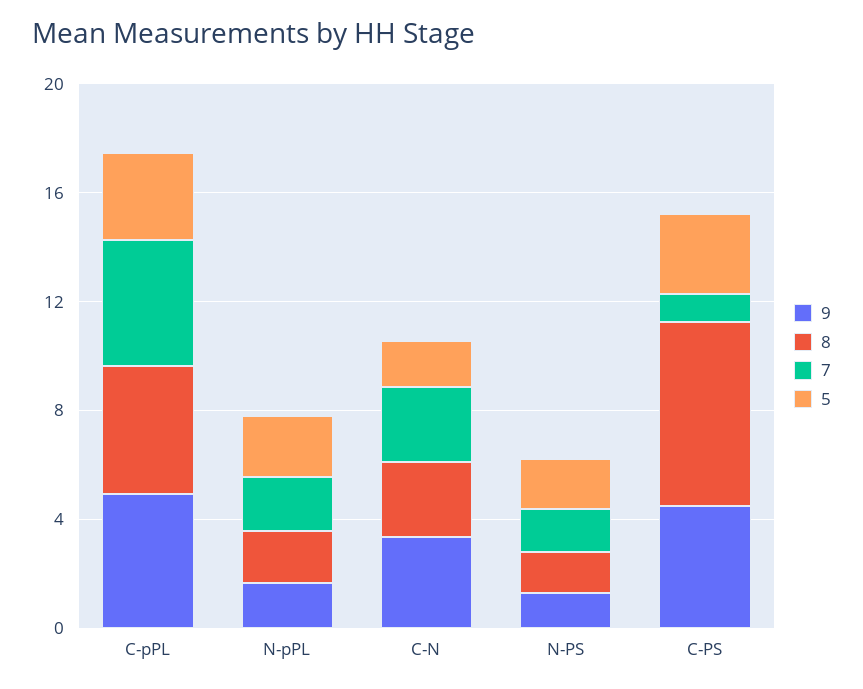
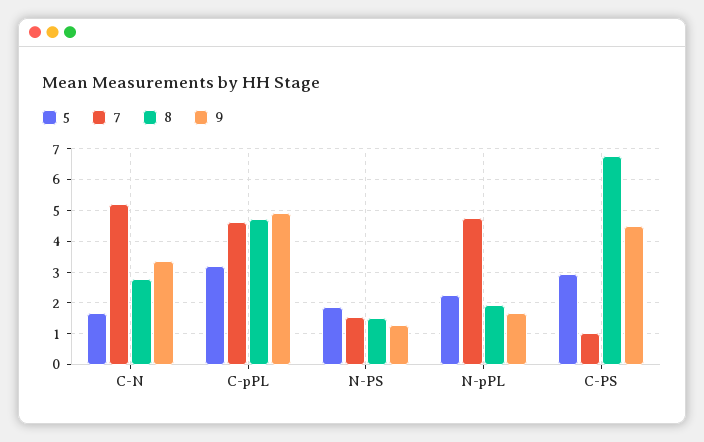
7, N-pPL: 2 -> 4.8
7, C-N: 3 -> 5.2

